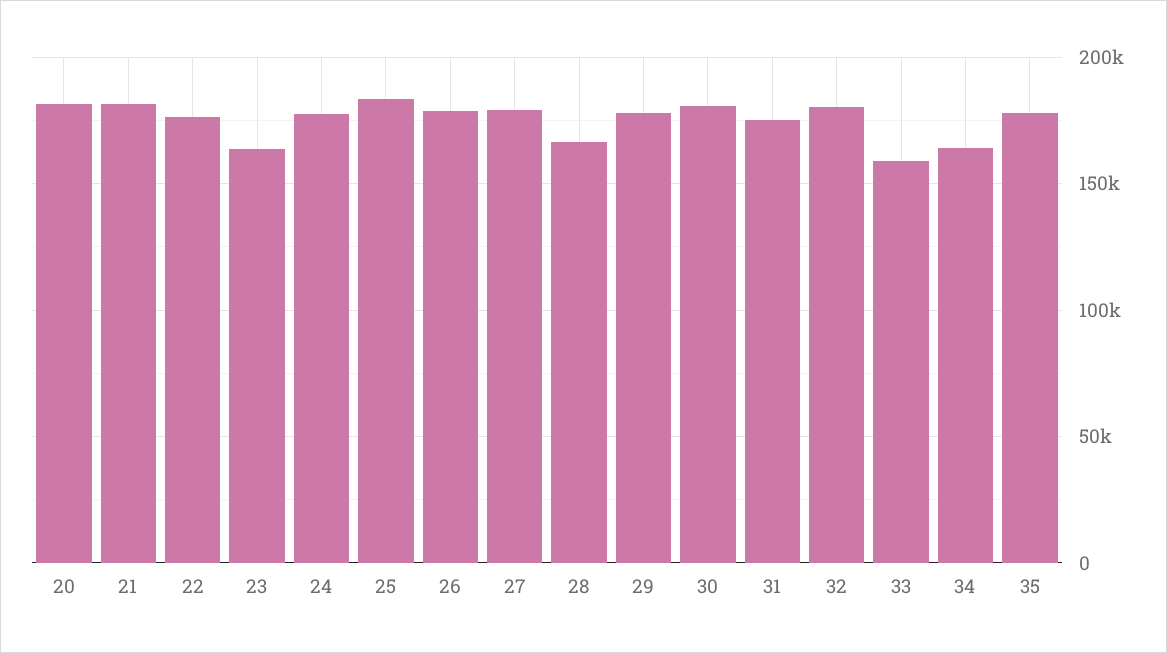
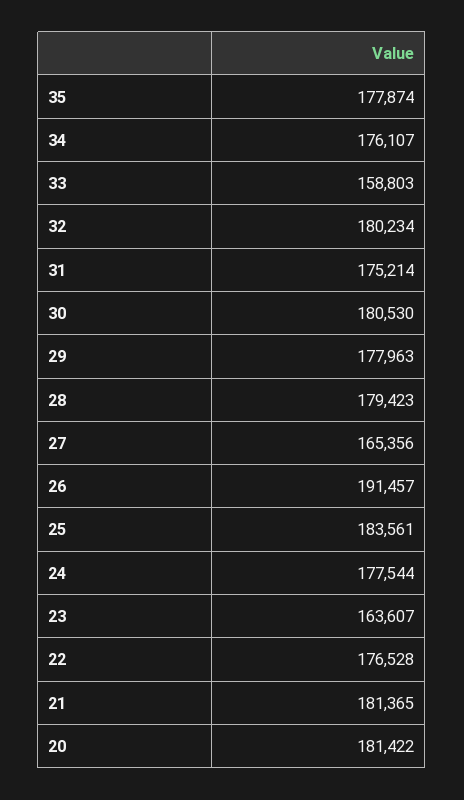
26: 180000 -> 191457
27: 180000 -> 165356
28: 165000 -> 179423
34: 165000 -> 176107

